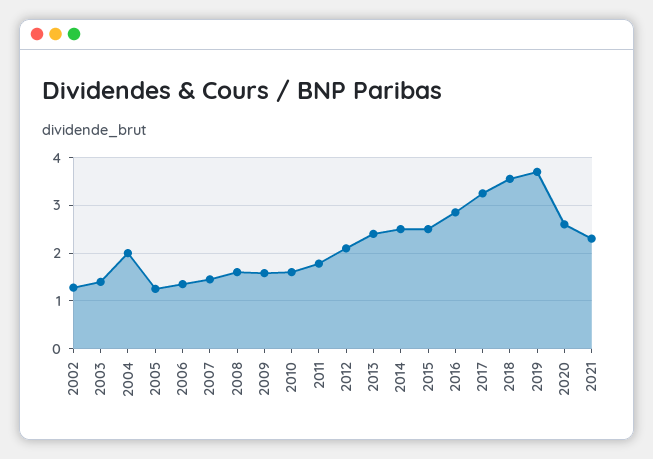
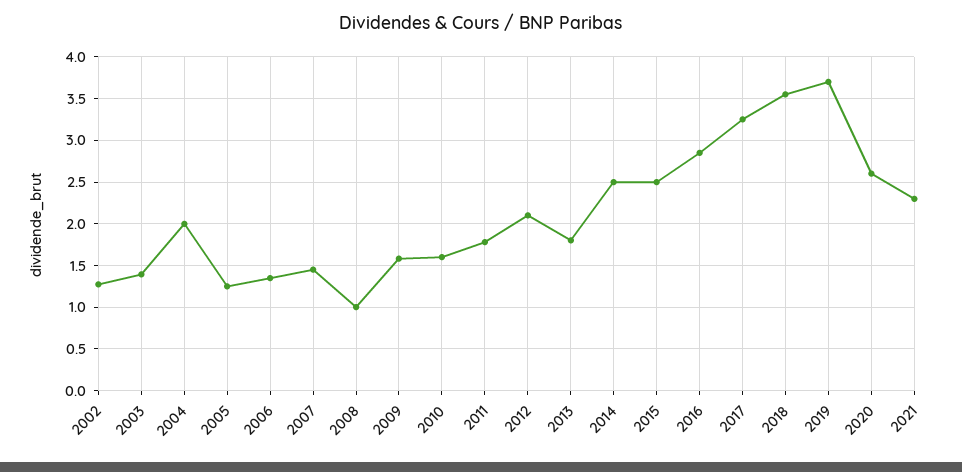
2008: 1.6 -> 1
2013: 2.4 -> 1.8

